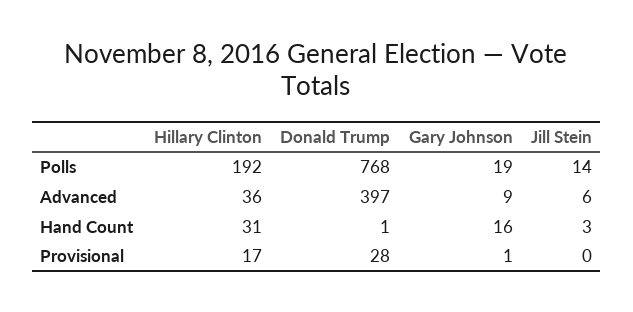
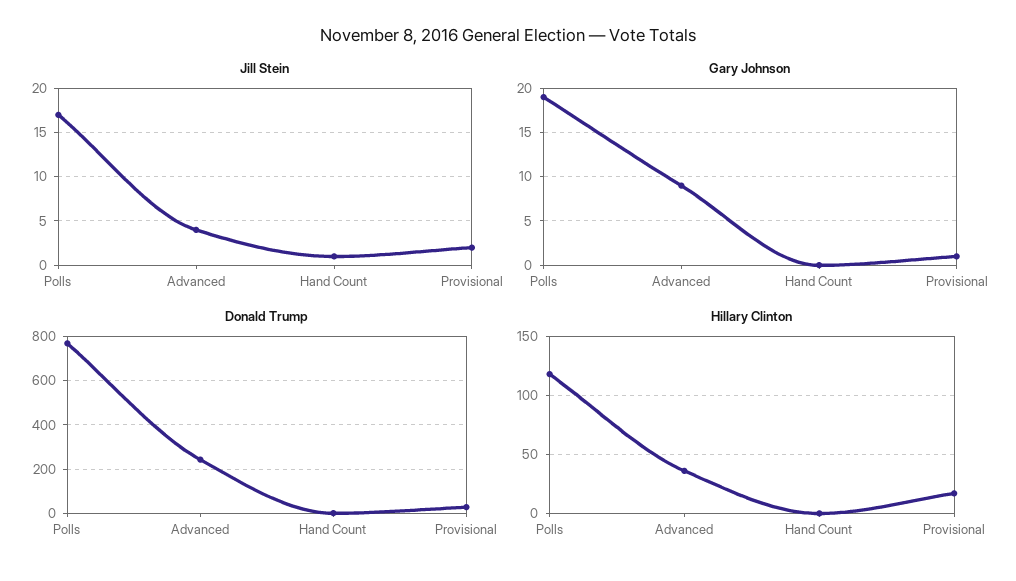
Hillary Clinton, Polls: 192 -> 120
Jill Stein, Polls: 14 -> 17
Donald Trump, Advanced: 397 -> 250
Jill Stein, Advanced: 6 -> 4
Hillary Clinton, Hand Count: 31 -> 0
Gary Johnson, Hand Count: 16 -> 0
Jill Stein, Hand Count: 3 -> 1
Jill Stein, Provisional: 0 -> 2

